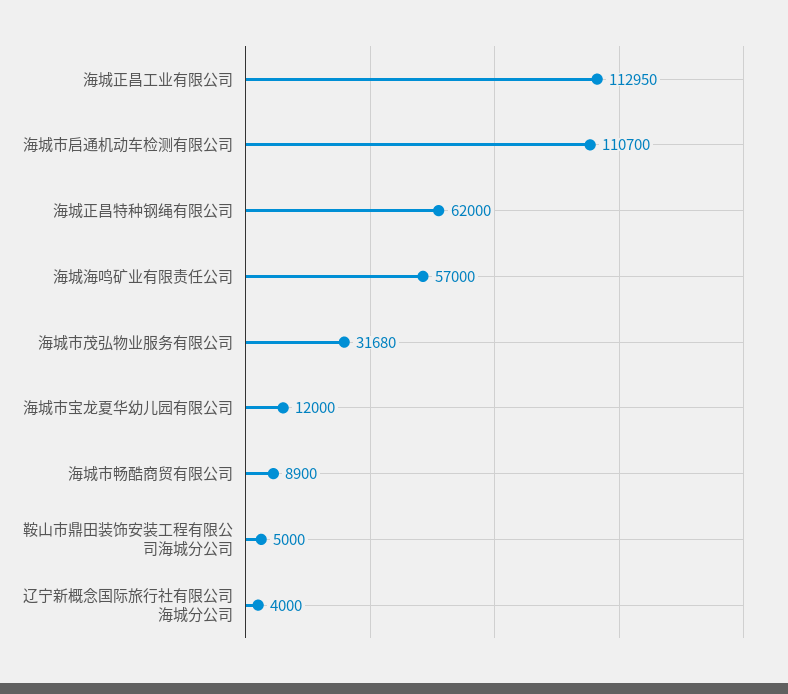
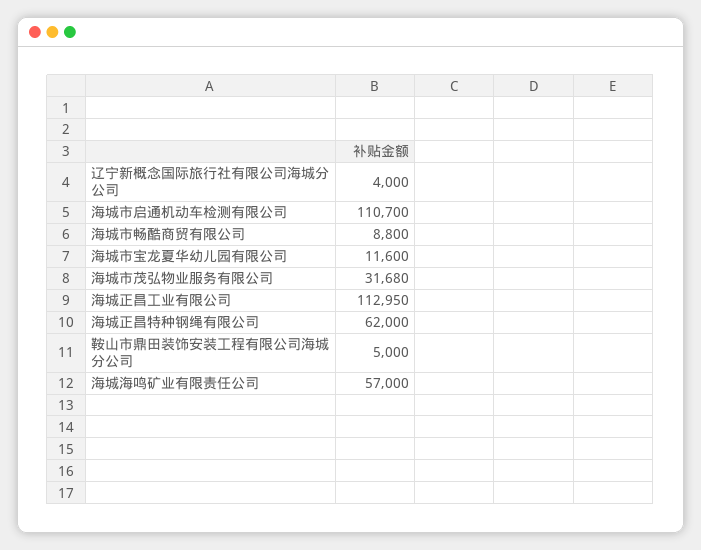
海城市宝龙夏华幼儿园有限公司: 12000 -> 11600
海城市畅酷商贸有限公司: 8900 -> 8800

